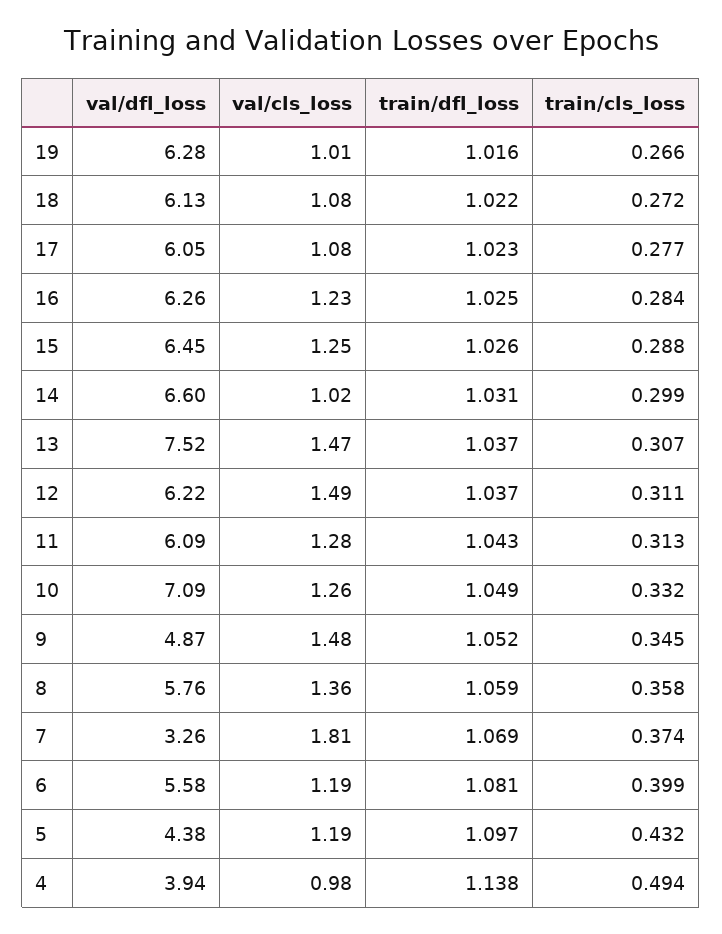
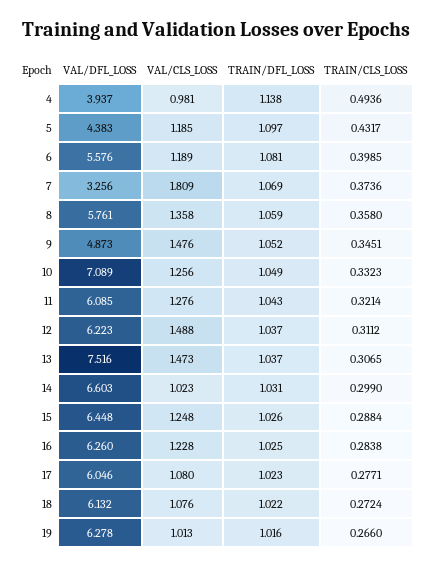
train/cls_loss, 11: 0.313 -> 0.3214

